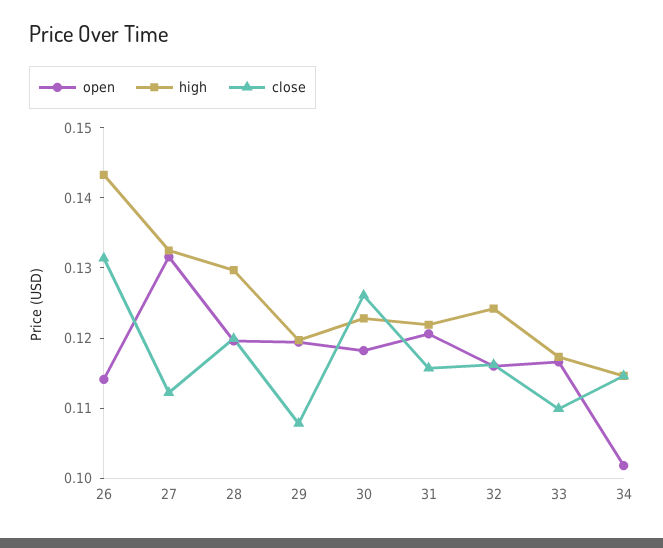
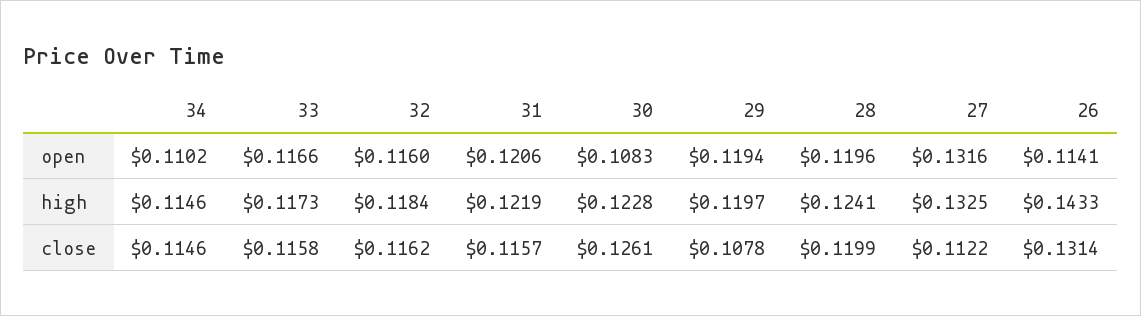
high, 28: 0.13 -> 0.1241
open, 30: 0.118 -> 0.1083
high, 32: 0.124 -> 0.1184
close, 33: 0.11 -> 0.1158
open, 34: 0.102 -> 0.1102

